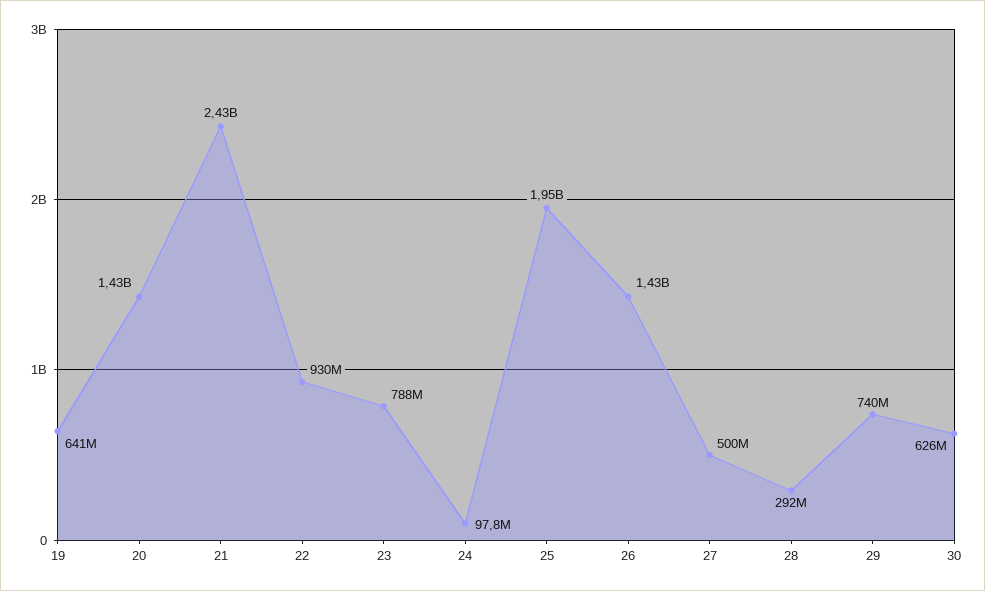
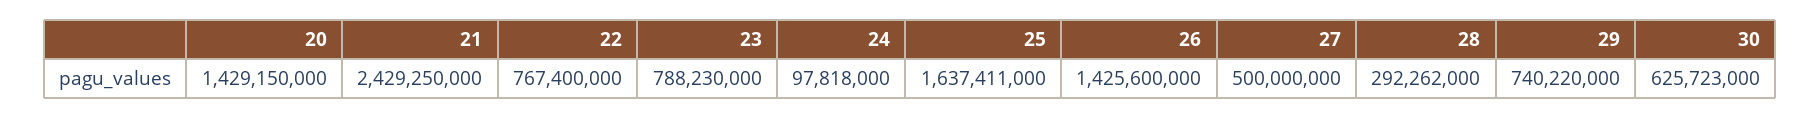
19: 641000000 -> none
22: 930000000 -> 767400000
25: 1950000000 -> 1637411000

